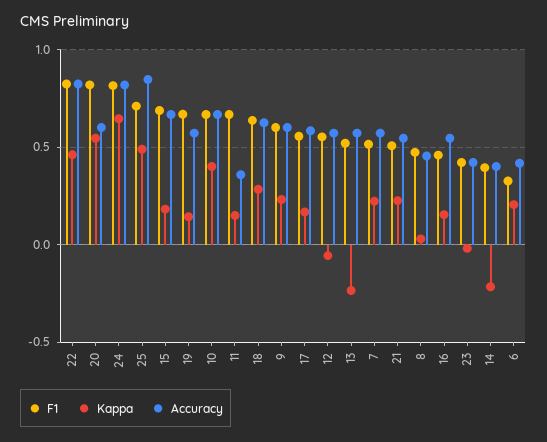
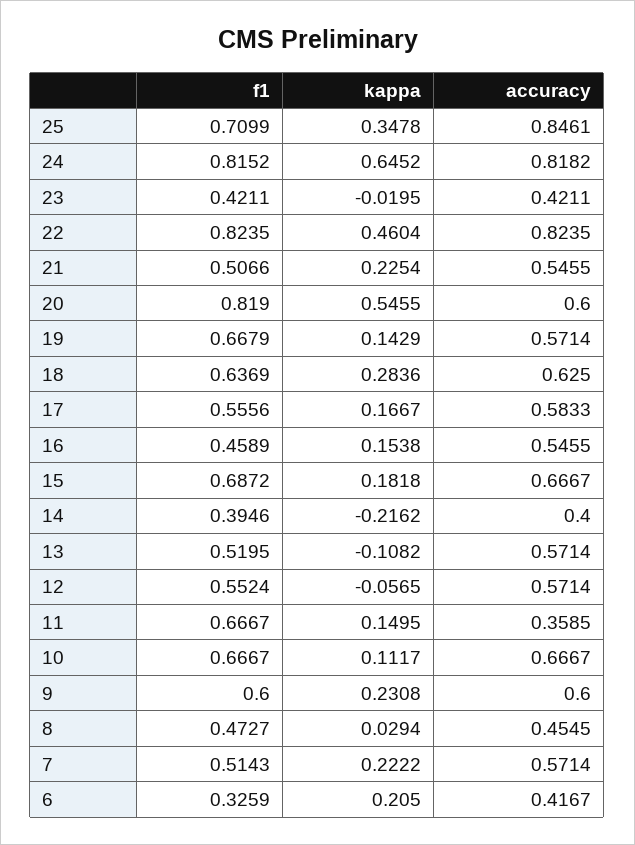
Kappa, 25: 0.5 -> 0.3478
Kappa, 10: 0.4 -> 0.1117
Kappa, 13: -0.25 -> -0.1082

